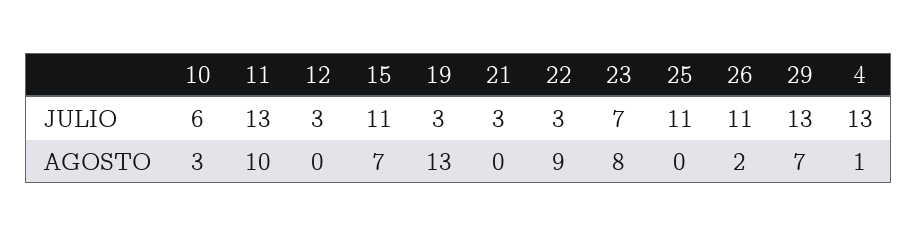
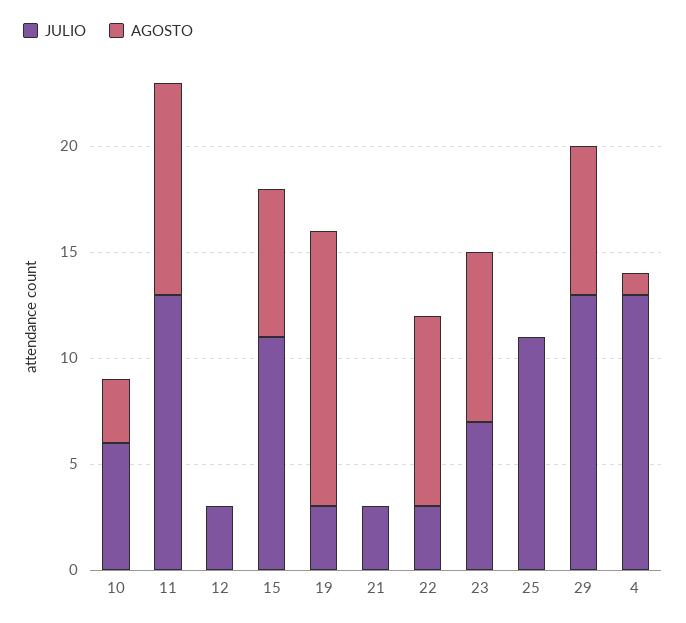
JULIO, 26: 11 -> none
AGOSTO, 26: 2 -> none

